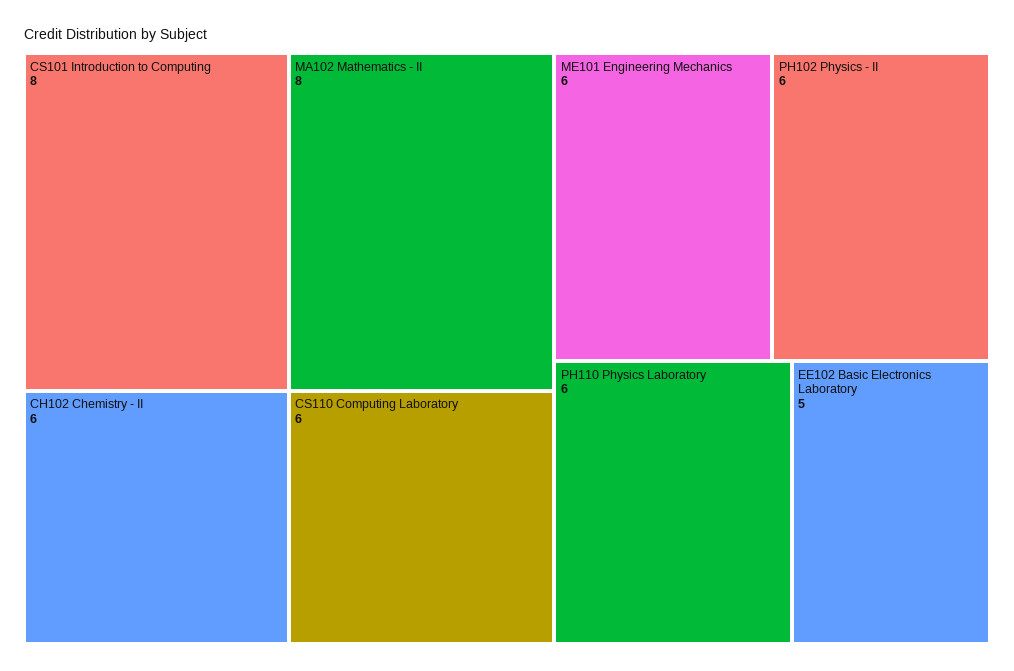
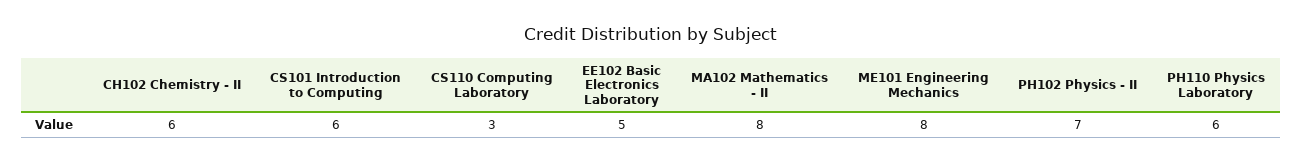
CS101 Introduction to Computing: 8 -> 6
CS110 Computing Laboratory: 6 -> 3
ME101 Engineering Mechanics: 6 -> 8
PH102 Physics - II: 6 -> 7

